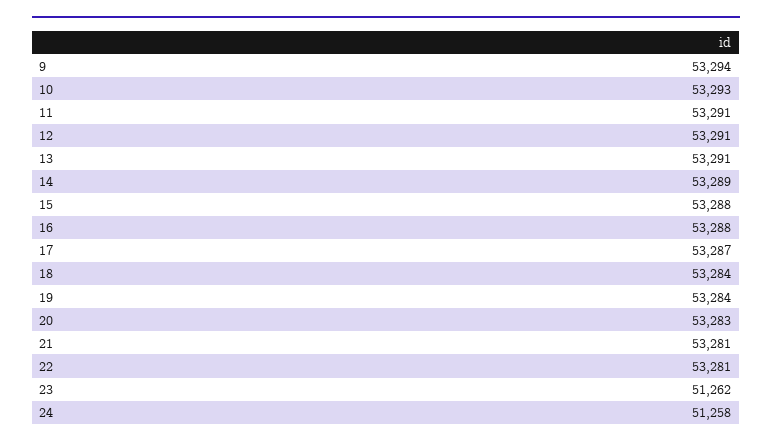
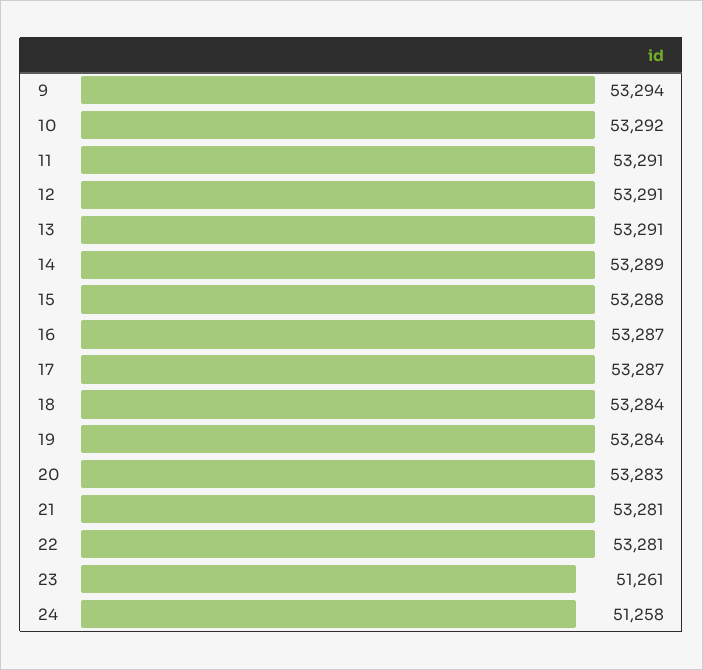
10: 53293 -> 53292
16: 53288 -> 53287
23: 51262 -> 51261

